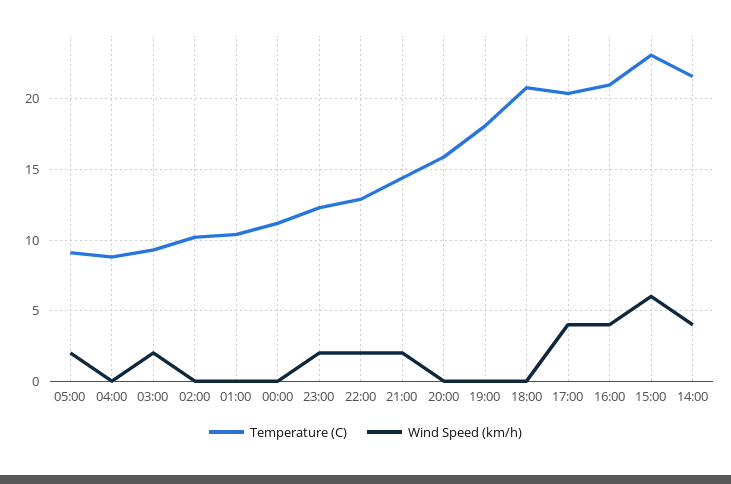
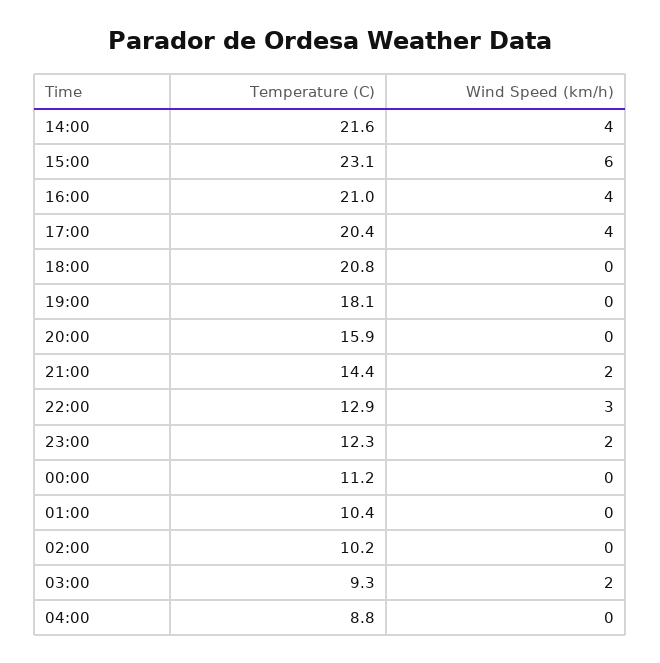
Temperature (C), 05:00: 9 -> none
Wind Speed (km/h), 05:00: 2 -> none
Wind Speed (km/h), 22:00: 2 -> 3

